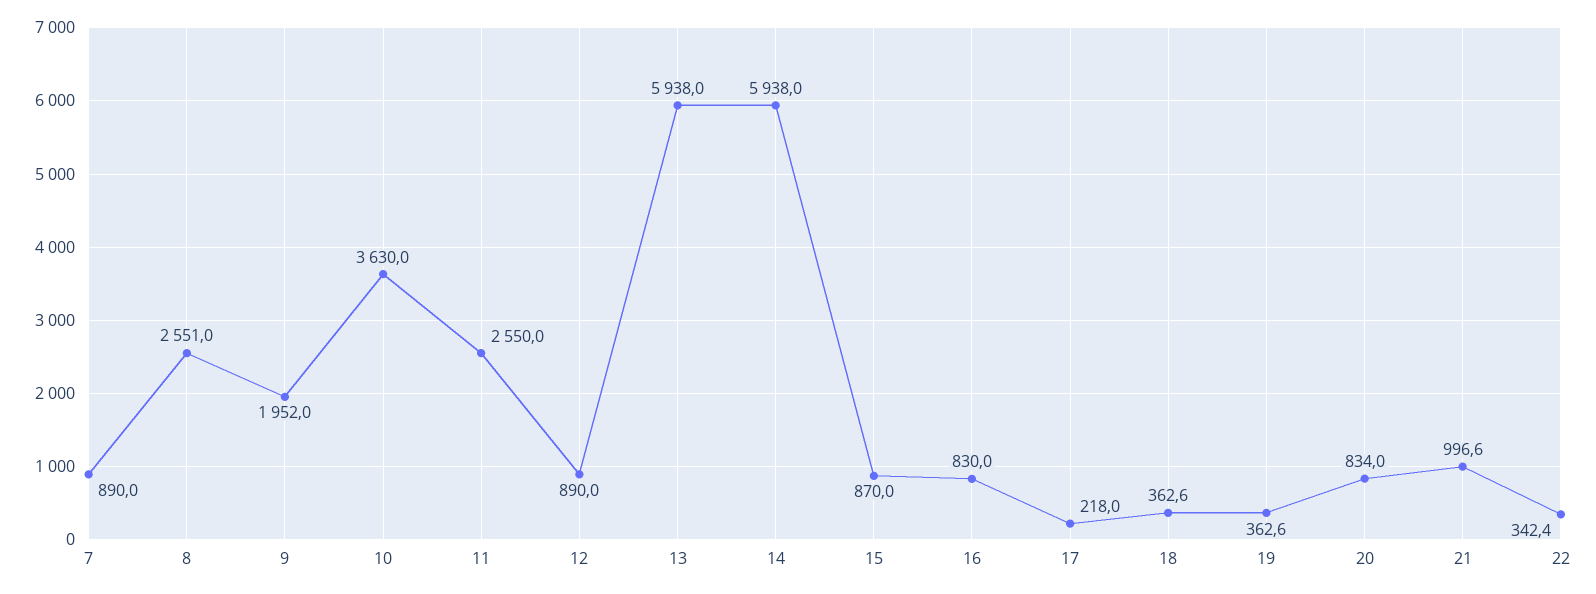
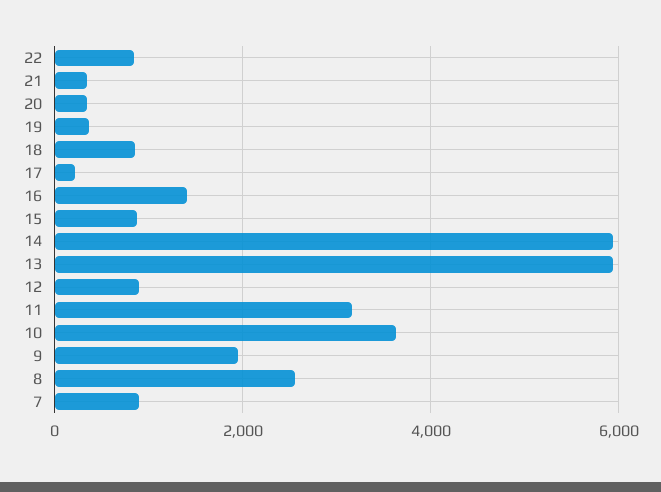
11: 2550 -> 3200
16: 830 -> 1400
18: 362.6 -> 800
20: 834 -> 400
21: 996.6 -> 400
22: 342.4 -> 800

